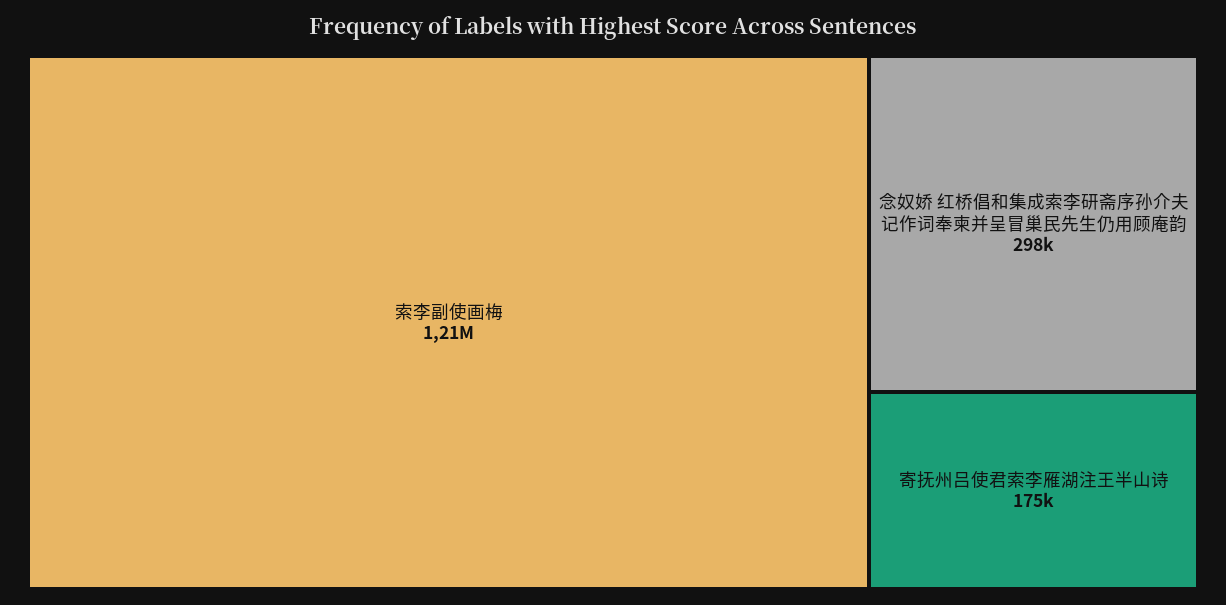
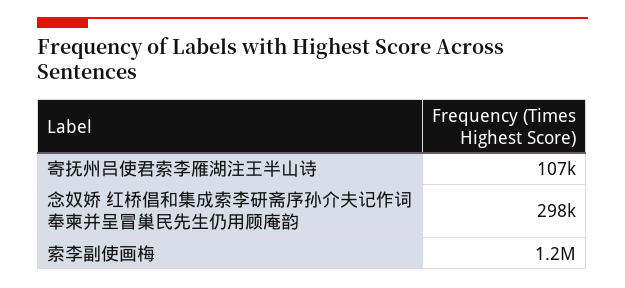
寄抚州吕使君索李雁湖注王半山诗: 175000 -> 107000

